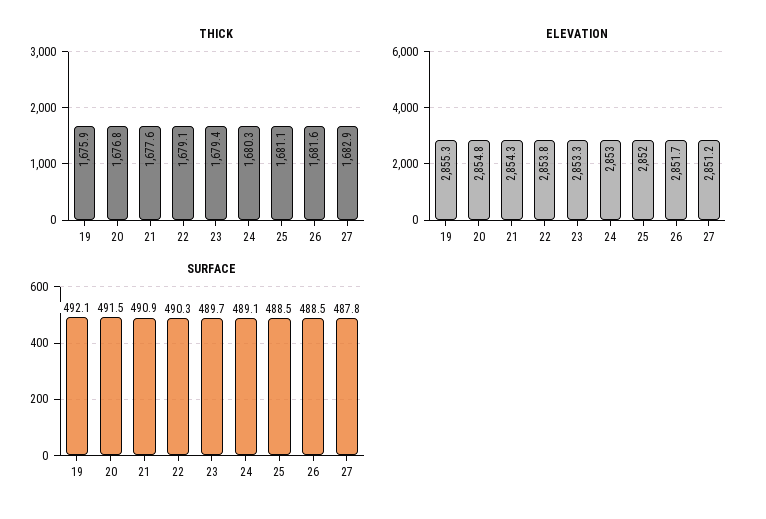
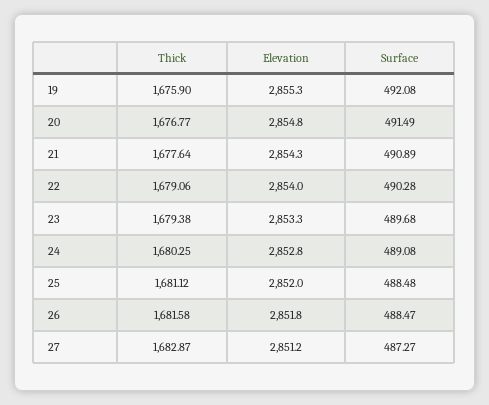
ELEVATION, 22: 2853.8 -> 2854
ELEVATION, 24: 2853 -> 2852.8
ELEVATION, 26: 2851.7 -> 2851.8
SURFACE, 27: 487.8 -> 487.27

